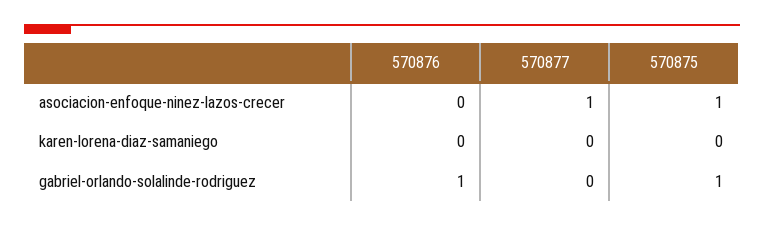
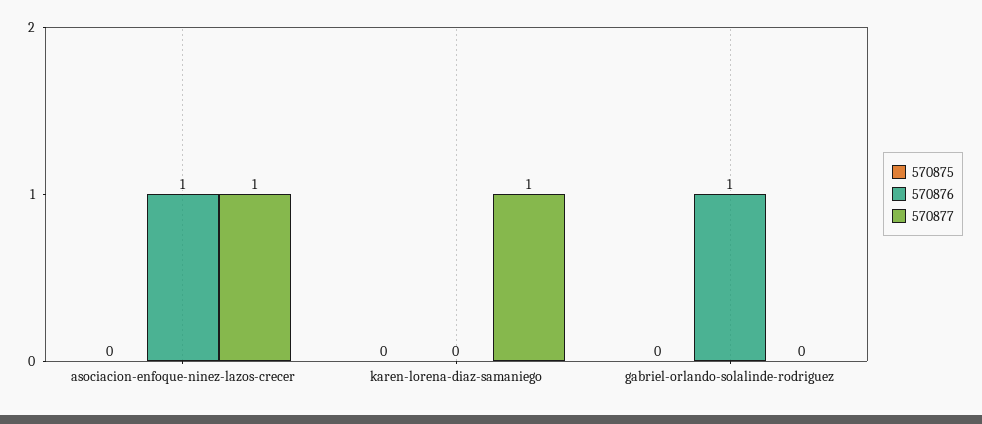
570876, asociacion-enfoque-ninez-lazos-crecer: 0 -> 1
570875, asociacion-enfoque-ninez-lazos-crecer: 1 -> 0
570877, karen-lorena-diaz-samaniego: 0 -> 1
570875, gabriel-orlando-solalinde-rodriguez: 1 -> 0

